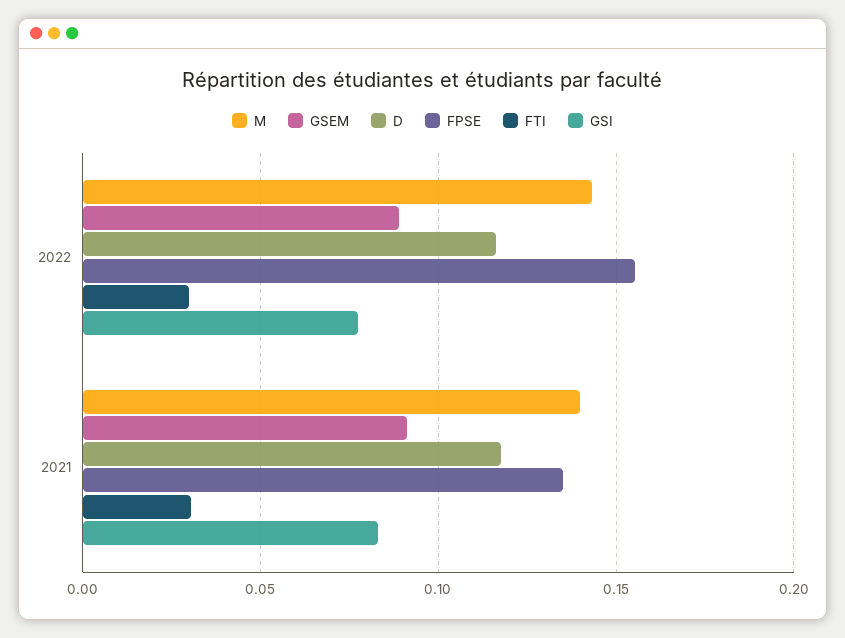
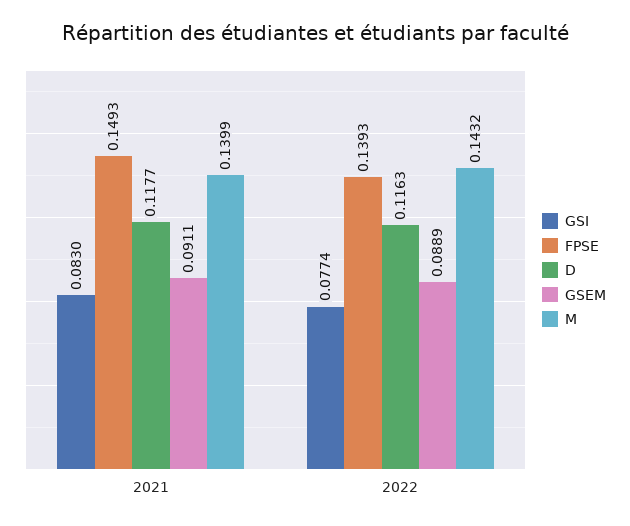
FPSE, 2022: 0.155 -> 0.1393
FTI, 2022: 0.03 -> none
FPSE, 2021: 0.135 -> 0.1493
FTI, 2021: 0.03 -> none

